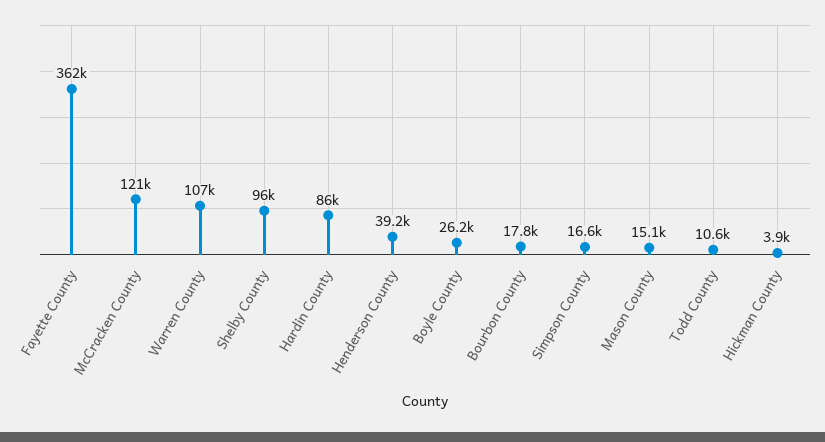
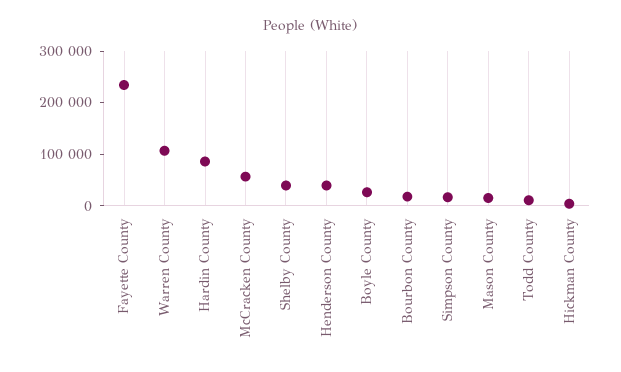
Fayette County: 362000 -> 240000
McCracken County: 121000 -> 60000
Shelby County: 96000 -> 40000

